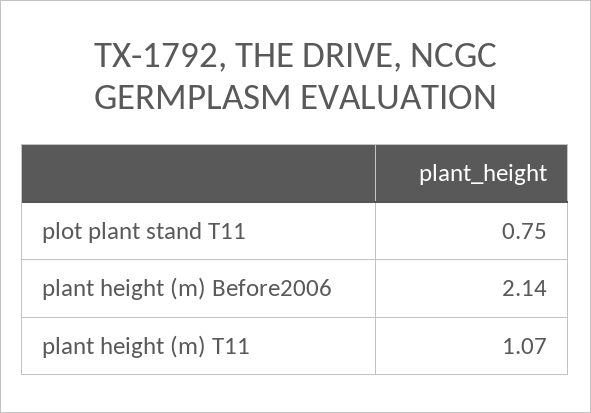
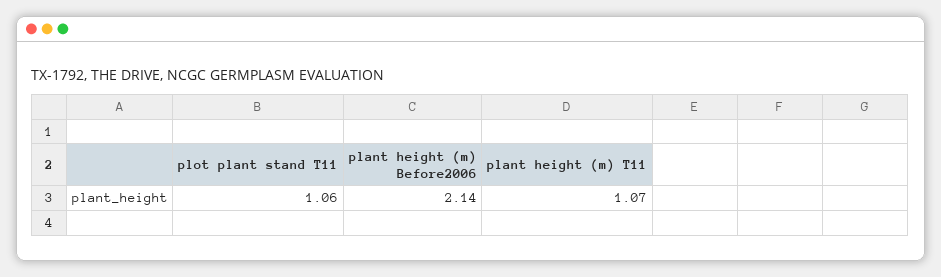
plot plant stand T11: 0.75 -> 1.06

